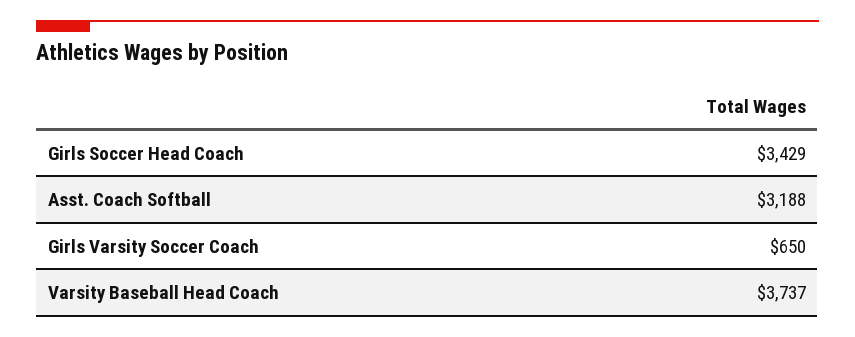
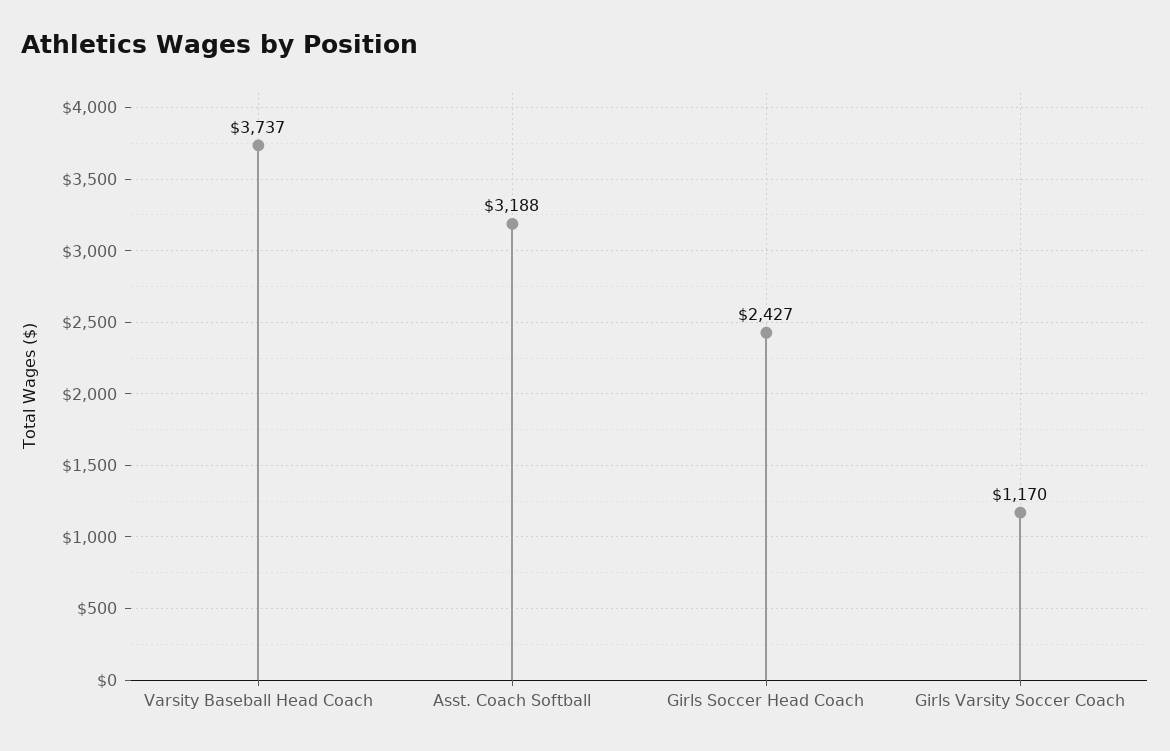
Girls Soccer Head Coach: 3429 -> 2427
Girls Varsity Soccer Coach: 650 -> 1170

